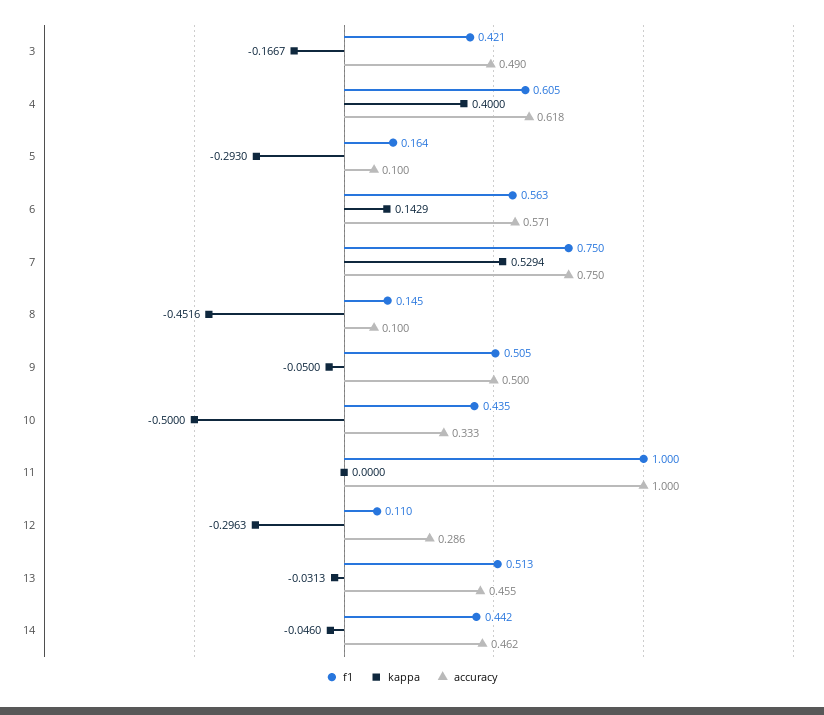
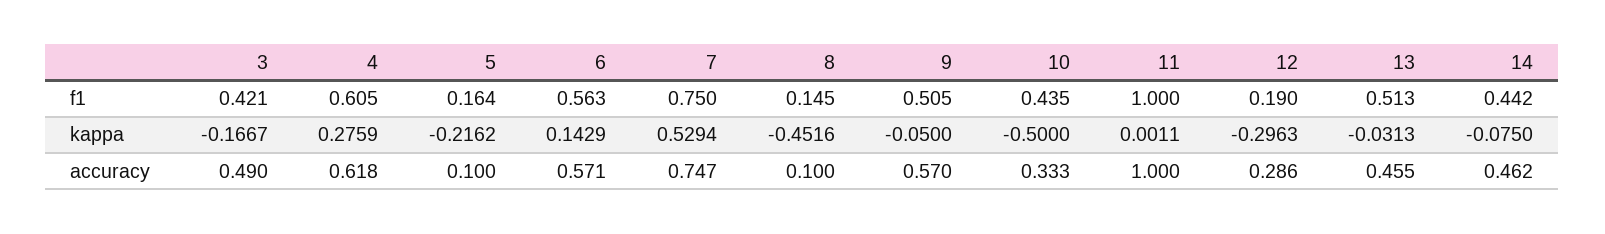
kappa, 4: 0.4 -> 0.2759
kappa, 5: -0.293 -> -0.2162
accuracy, 7: 0.75 -> 0.747
accuracy, 9: 0.5 -> 0.57
kappa, 11: 0 -> 0.0011
f1, 12: 0.11 -> 0.19
kappa, 14: -0.046 -> -0.075

